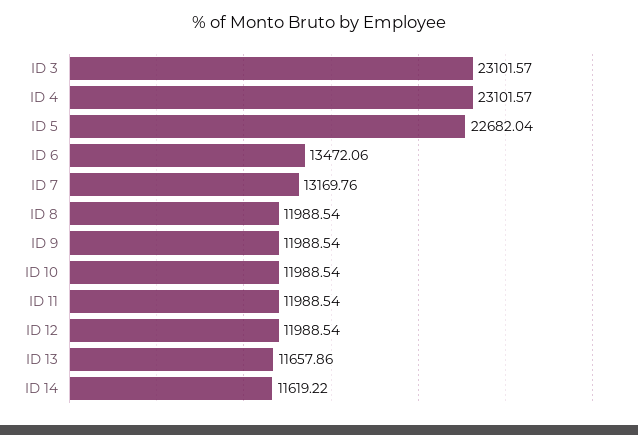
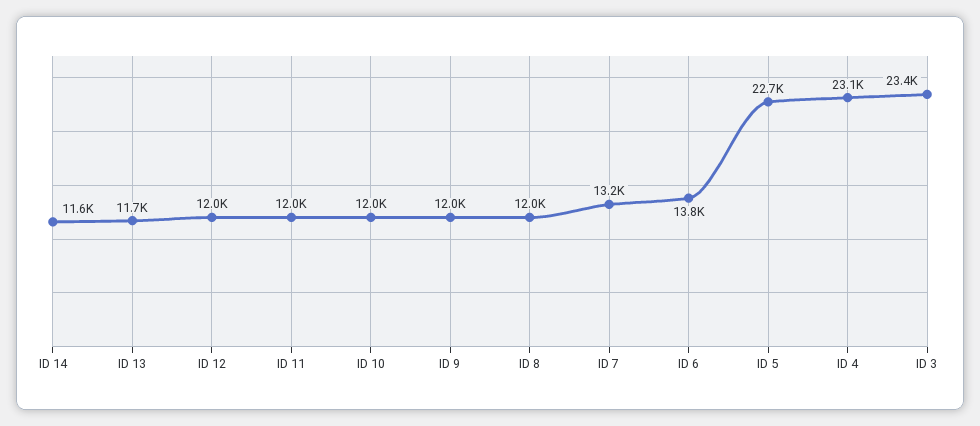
ID 3: 23101.57 -> 23400
ID 6: 13472.06 -> 13800

